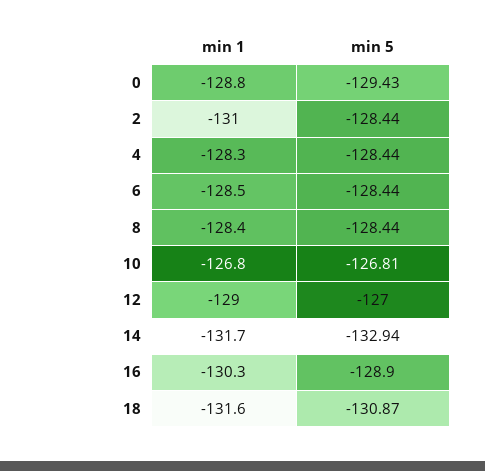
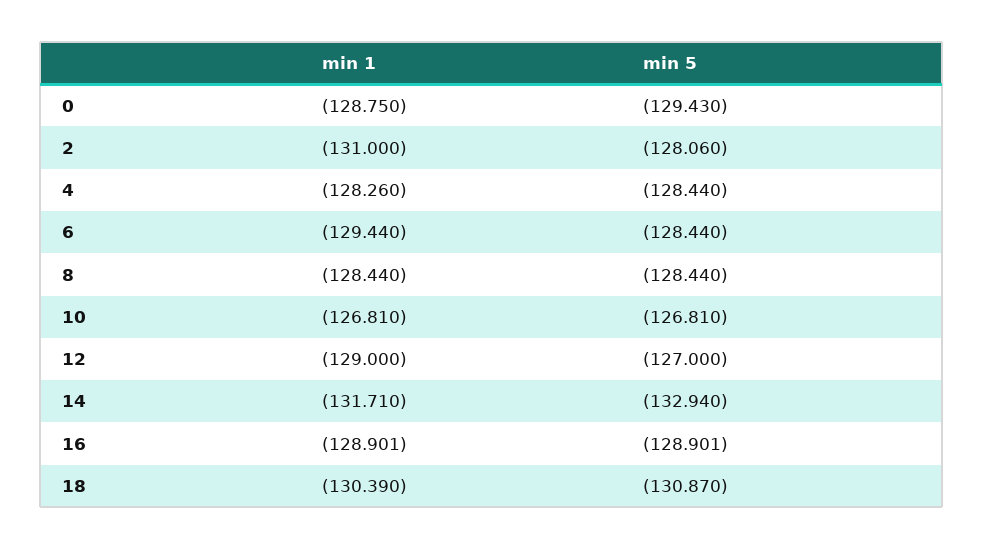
min 5, 2: -128.44 -> -128.06
min 1, 6: -128.5 -> -129.44
min 1, 16: -130.3 -> -128.901
min 1, 18: -131.6 -> -130.39

